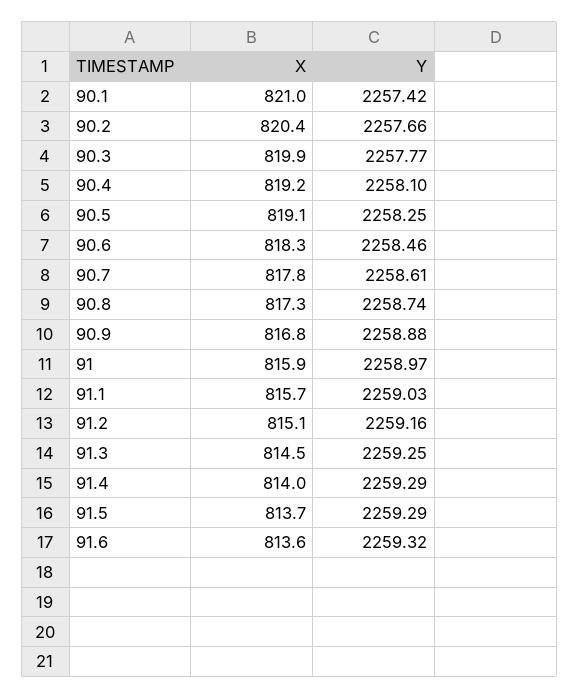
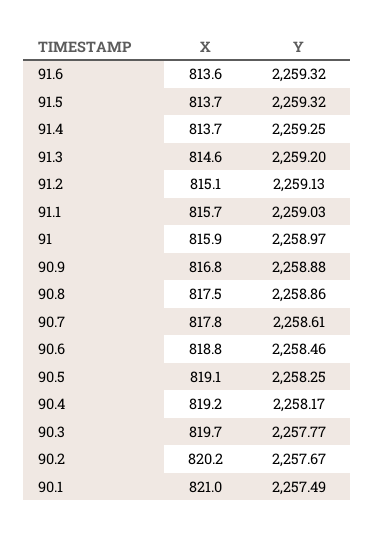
Y, 90.1: 2257.42 -> 2257.49
X, 90.2: 820.4 -> 820.2
Y, 90.2: 2257.66 -> 2257.67
X, 90.3: 819.9 -> 819.7
Y, 90.4: 2258.1 -> 2258.17
X, 90.6: 818.3 -> 818.8
X, 90.8: 817.3 -> 817.5
Y, 90.8: 2258.74 -> 2258.86
Y, 91.2: 2259.16 -> 2259.13
X, 91.3: 814.5 -> 814.6
Y, 91.3: 2259.25 -> 2259.2
X, 91.4: 814 -> 813.7
Y, 91.4: 2259.29 -> 2259.25
Y, 91.5: 2259.29 -> 2259.32

